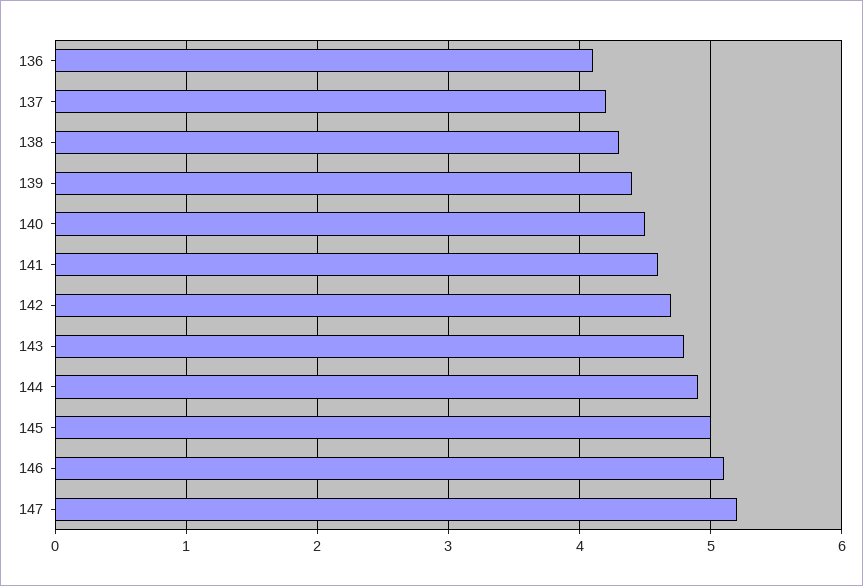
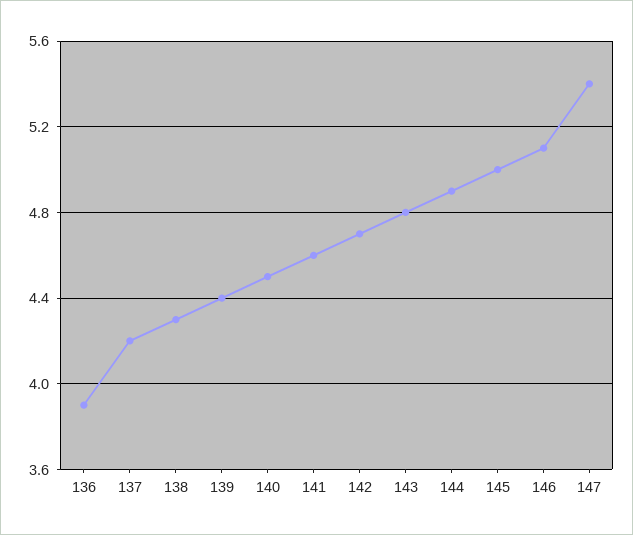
136: 4.1 -> 3.9
147: 5.2 -> 5.4

